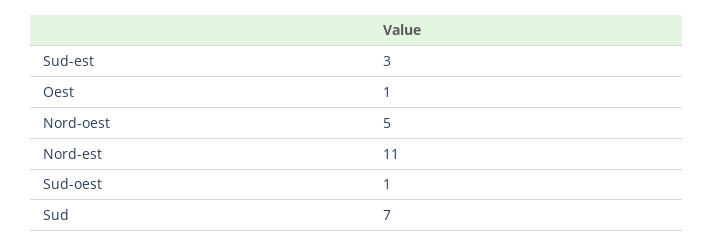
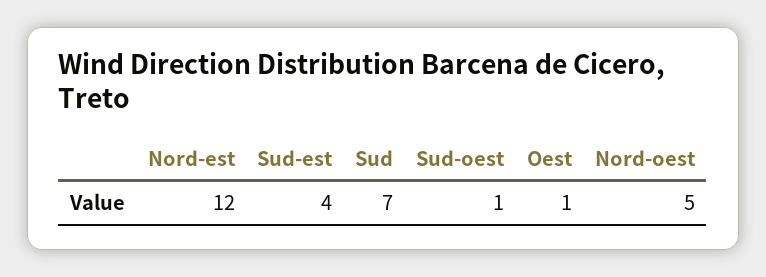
Sud-est: 3 -> 4
Nord-est: 11 -> 12

